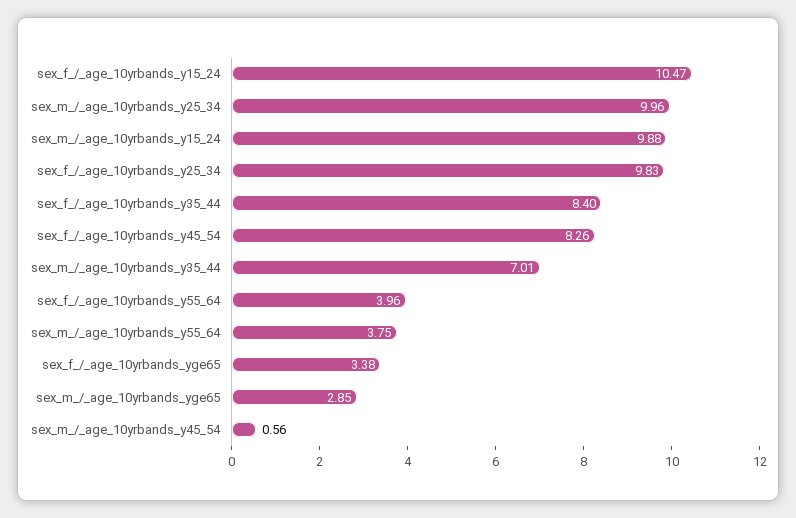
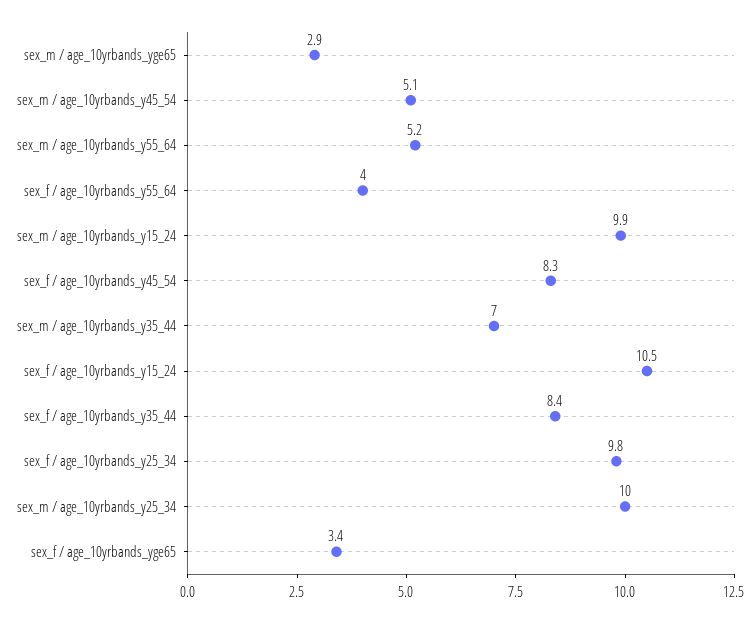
sex_m_/_age_10yrbands_y55_64: 3.75 -> 5.2
sex_m_/_age_10yrbands_y45_54: 0.56 -> 5.1

